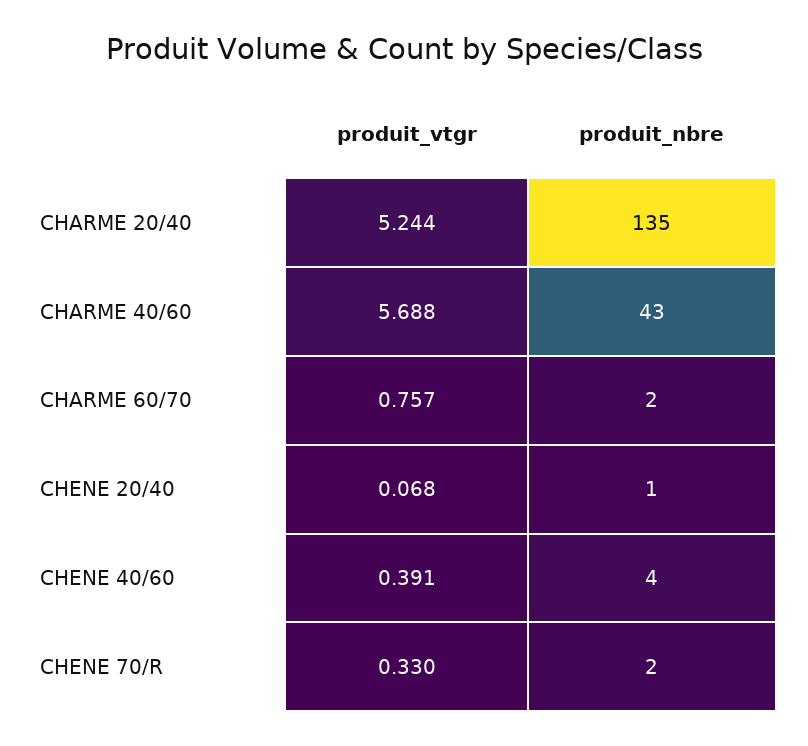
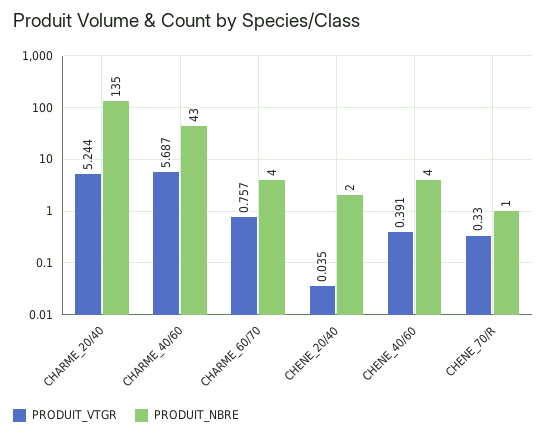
produit_vtgr, CHARME 40/60: 5.688 -> 5.687
produit_nbre, CHARME 60/70: 2 -> 4
produit_vtgr, CHENE 20/40: 0.068 -> 0.035
produit_nbre, CHENE 20/40: 1 -> 2
produit_nbre, CHENE 70/R: 2 -> 1

